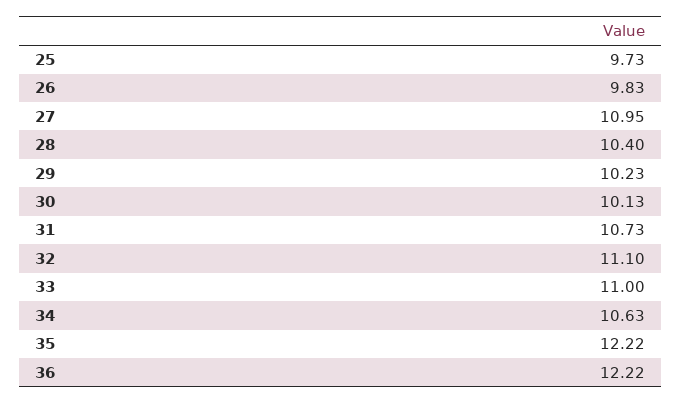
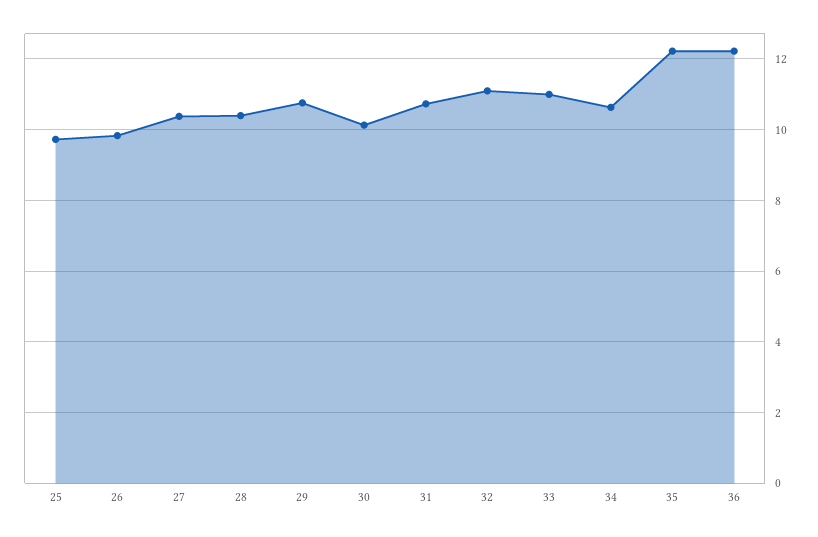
27: 10.95 -> 10.4
29: 10.23 -> 10.8

